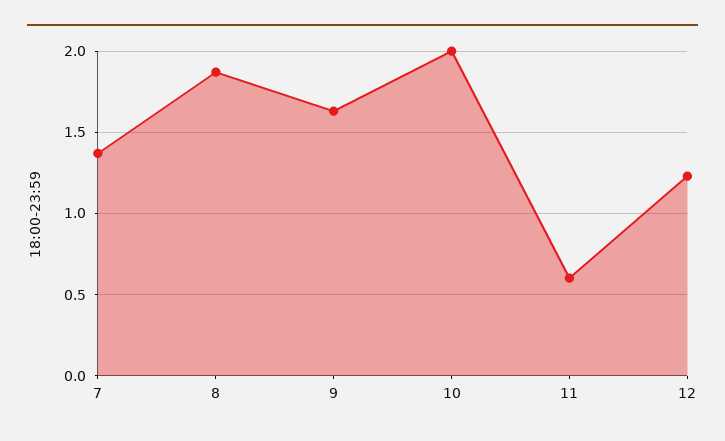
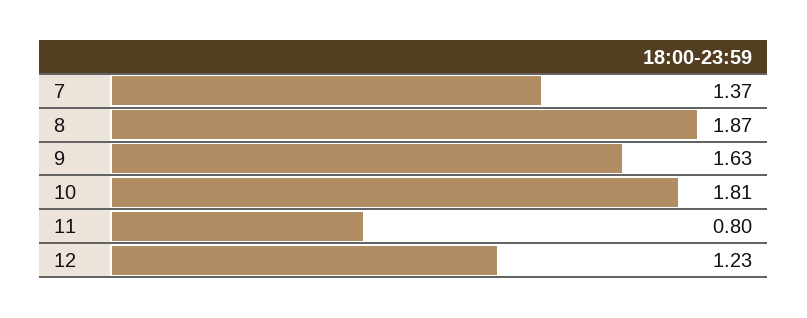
10: 2 -> 1.81
11: 0.6 -> 0.8

